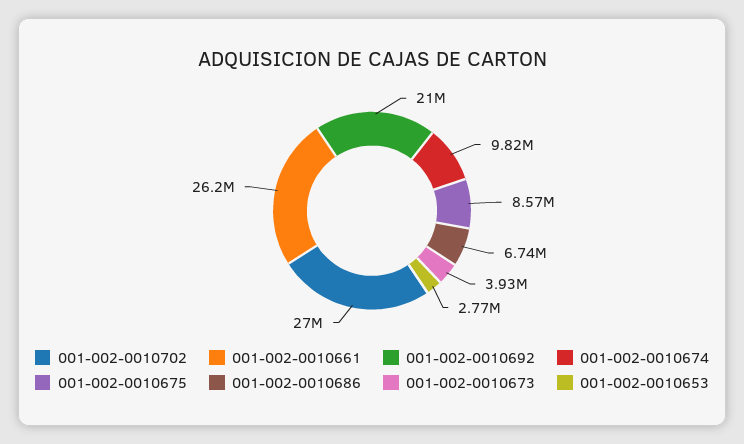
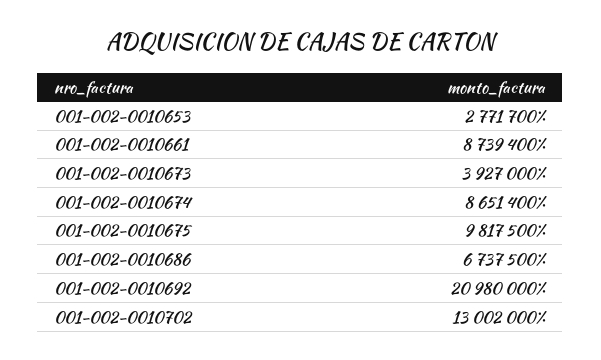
001-002-0010702: 27000000 -> 13002000
001-002-0010661: 26200000 -> 8739400
001-002-0010674: 9820000 -> 8651400
001-002-0010675: 8570000 -> 9817500

